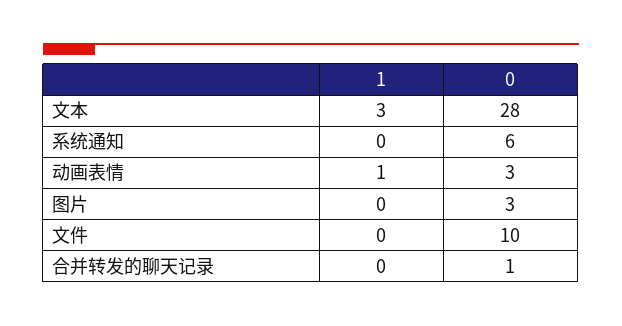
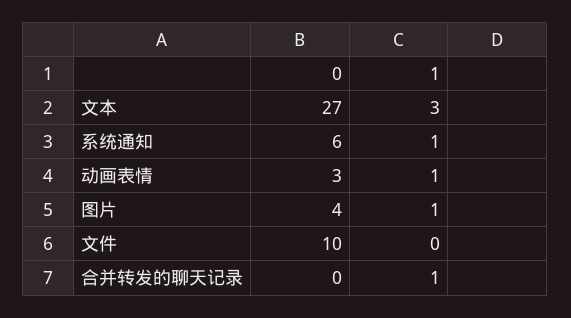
0, 文本: 28 -> 27
1, 系统通知: 0 -> 1
1, 图片: 0 -> 1
0, 图片: 3 -> 4
1, 合并转发的聊天记录: 0 -> 1
0, 合并转发的聊天记录: 1 -> 0

